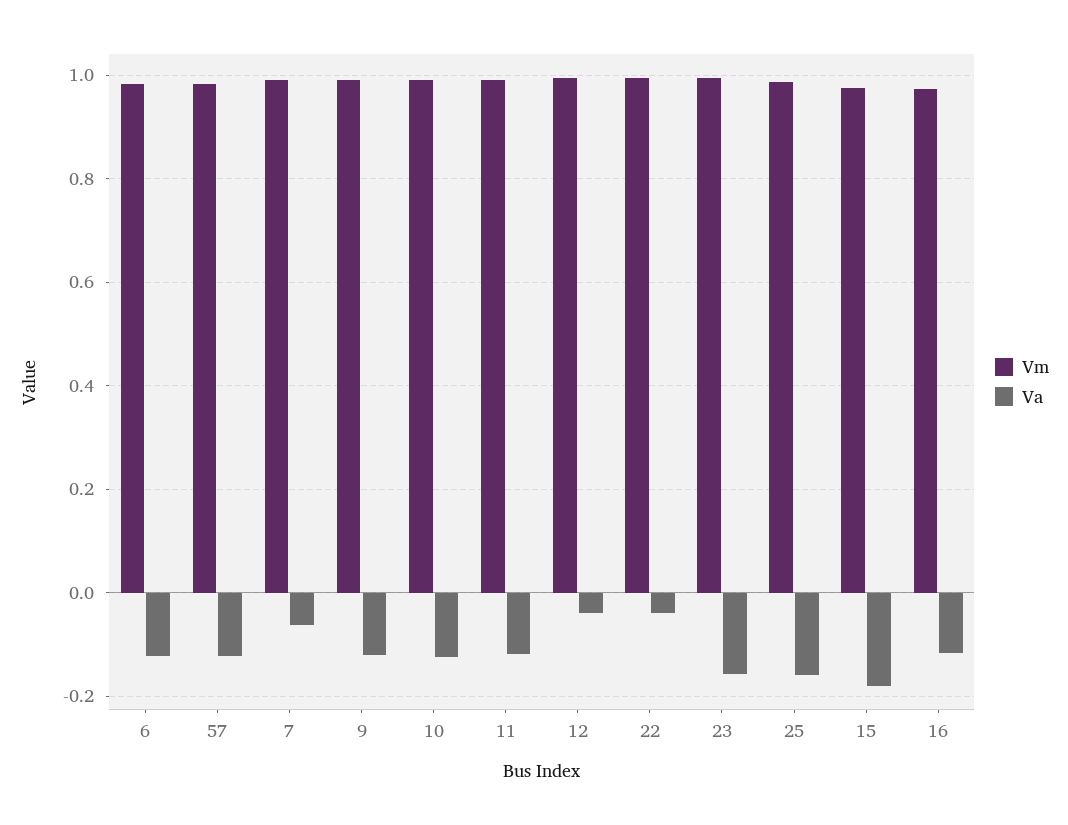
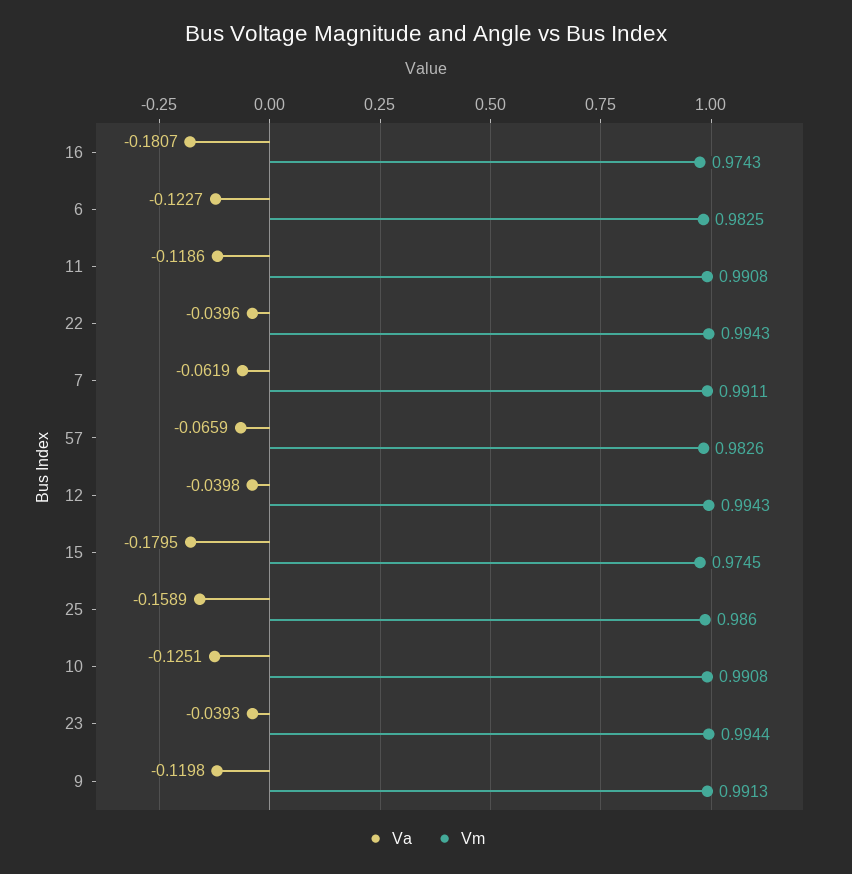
Va, 57: -0.12 -> -0.0659
Va, 23: -0.16 -> -0.0393
Va, 16: -0.12 -> -0.1807

